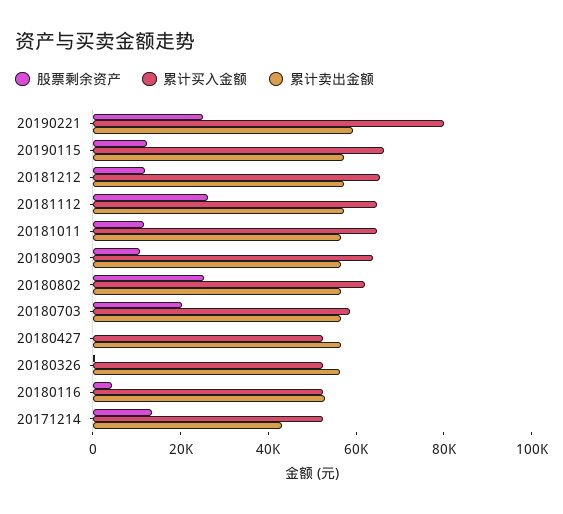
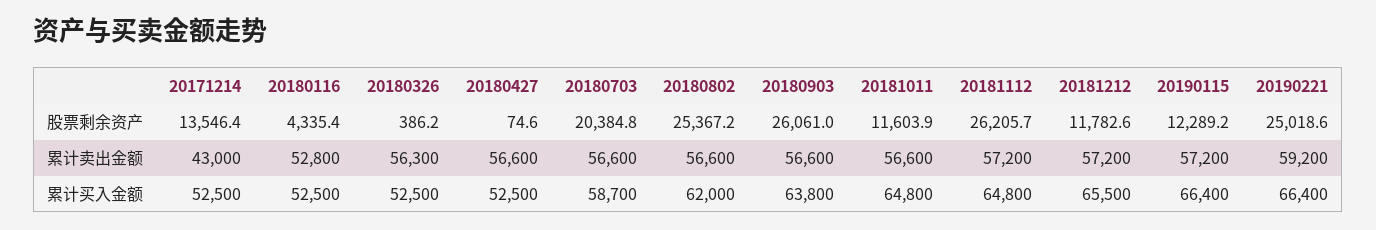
累计买入金额, 20190221: 80000 -> 66400
股票剩余资产, 20180903: 10000 -> 26061

